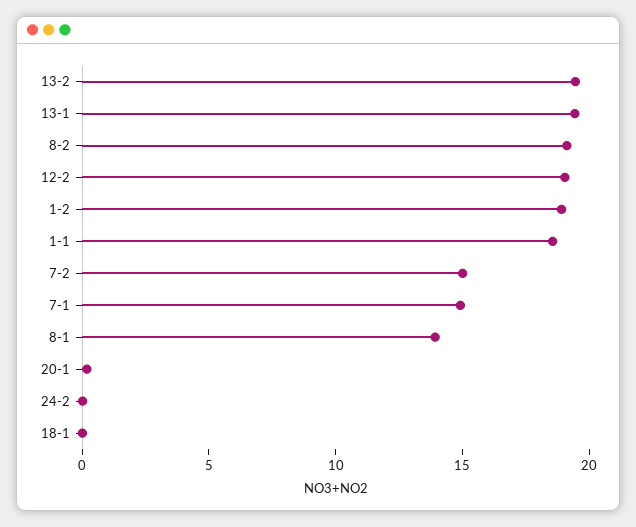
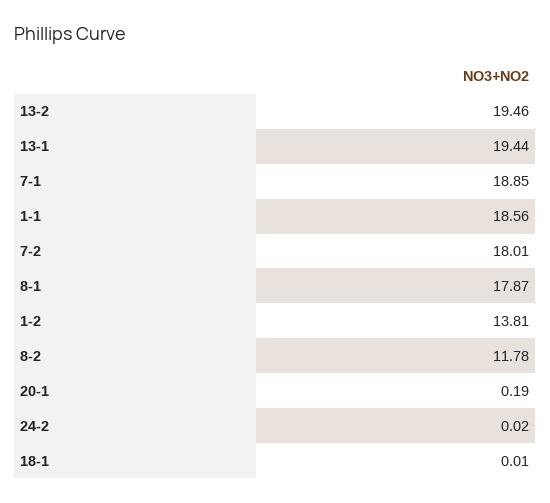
8-2: 19 -> 11.78
12-2: 19 -> none
1-2: 19 -> 13.81
7-2: 15 -> 18.01
7-1: 15 -> 18.85
8-1: 14 -> 17.87

